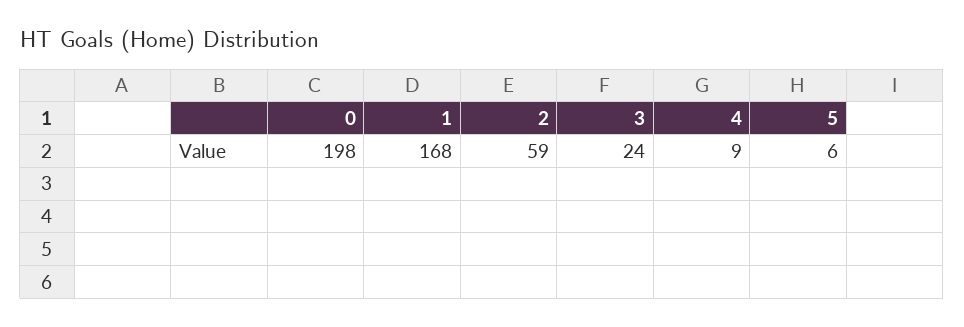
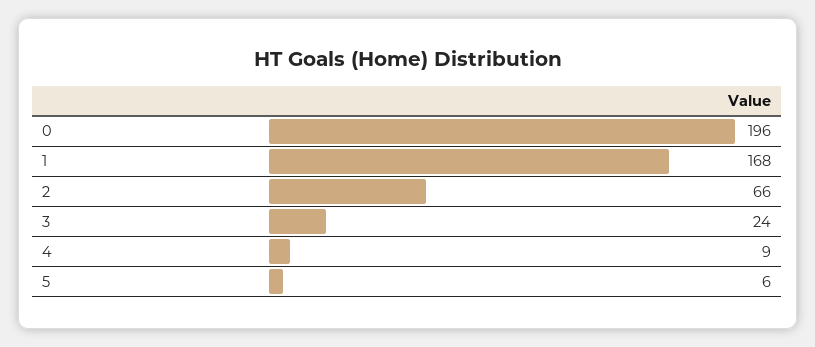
0: 198 -> 196
2: 59 -> 66

